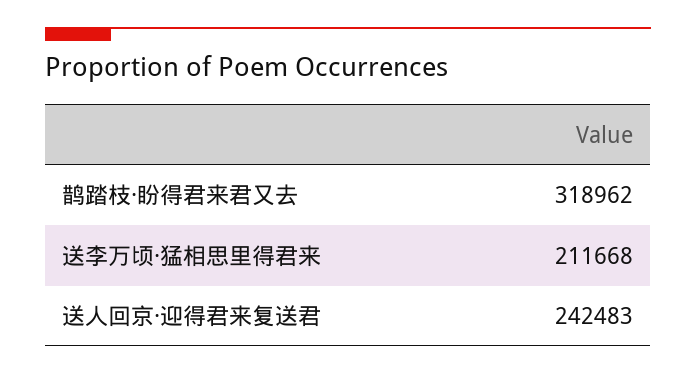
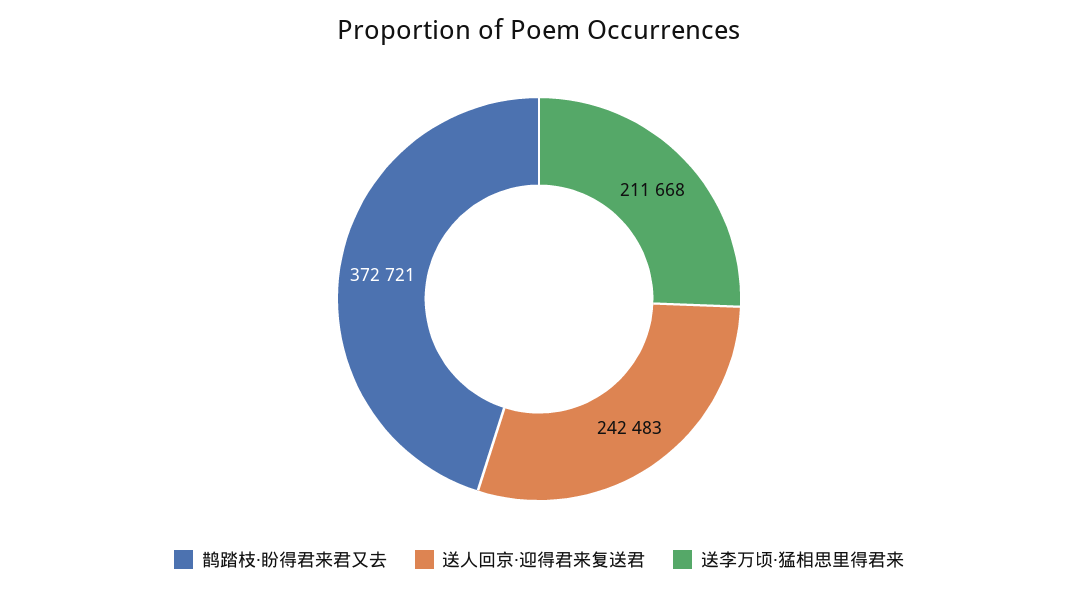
鹊踏枝·盼得君来君又去: 318962 -> 372721

